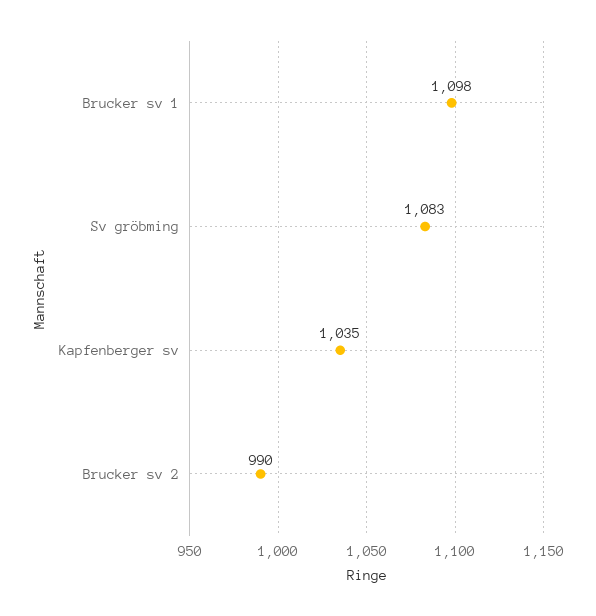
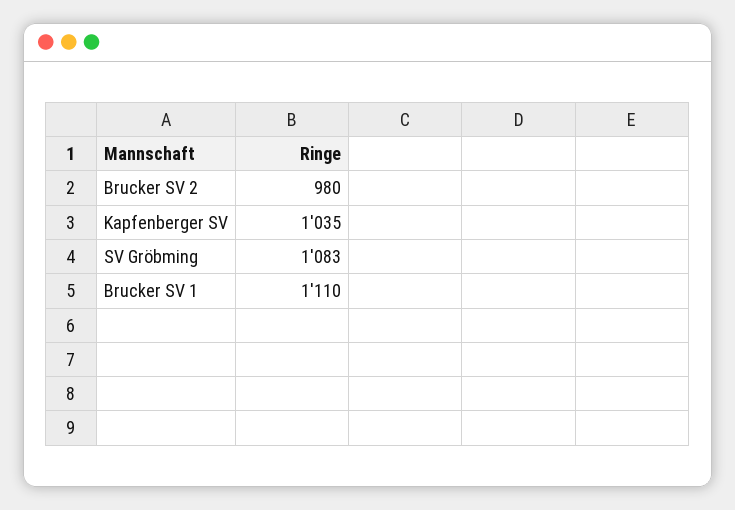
Brucker sv 1: 1098 -> 1110
Brucker sv 2: 990 -> 980

